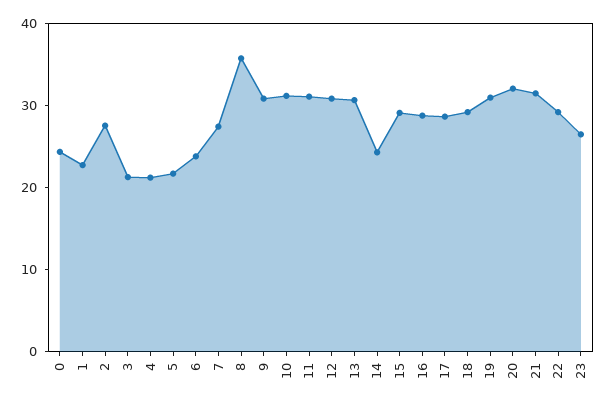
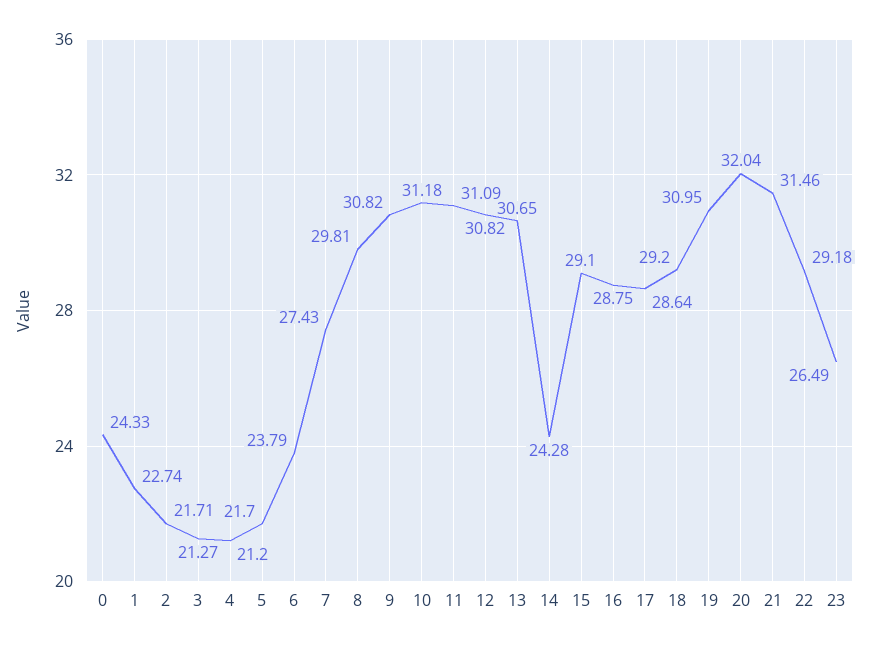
2: 28 -> 21.71
8: 36 -> 29.81

